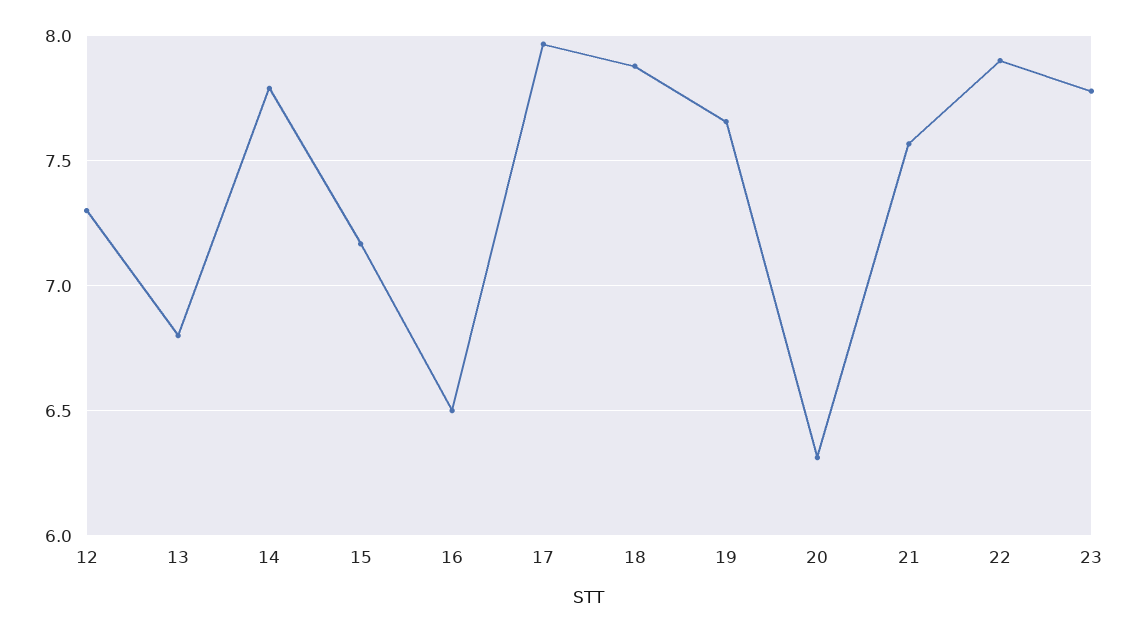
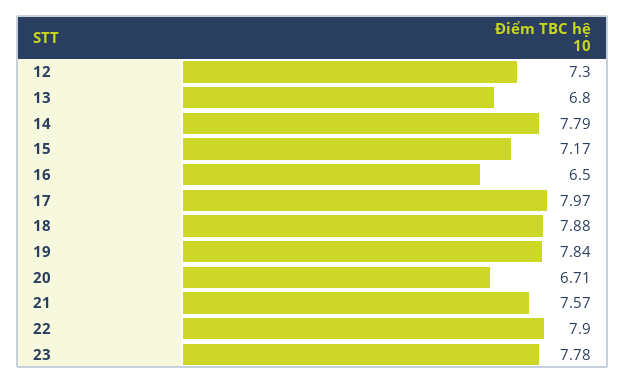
19: 7.65 -> 7.84
20: 6.3 -> 6.71

